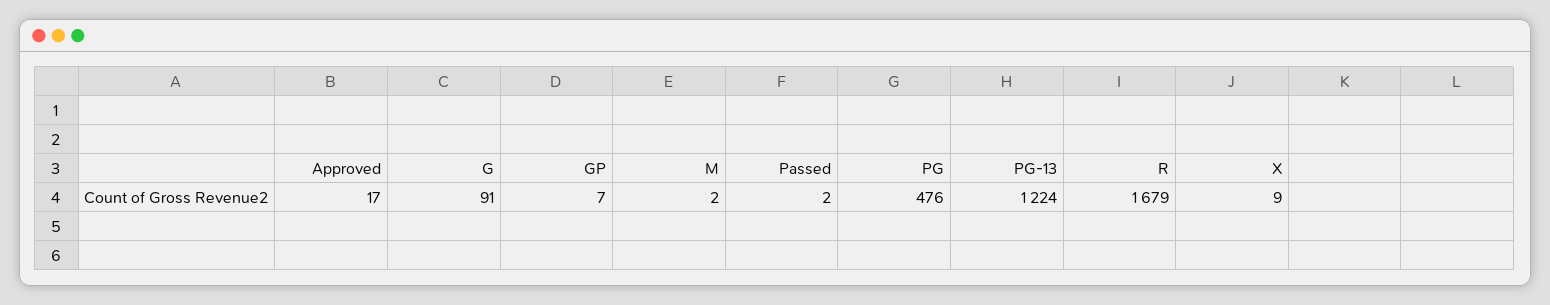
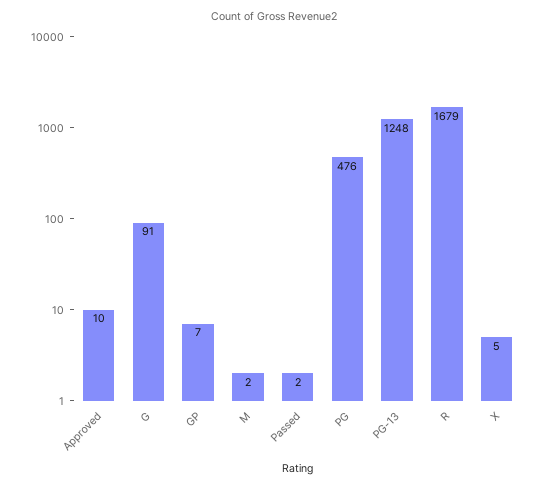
Approved: 17 -> 10
PG-13: 1224 -> 1248
X: 9 -> 5

